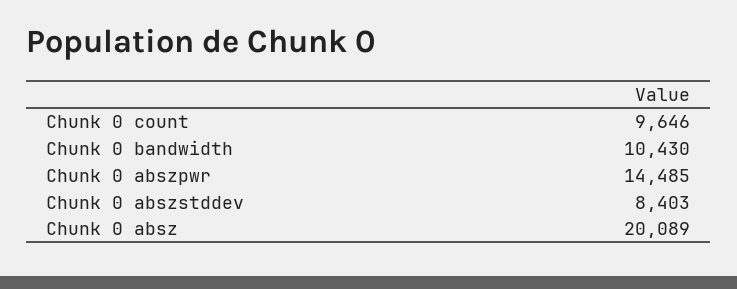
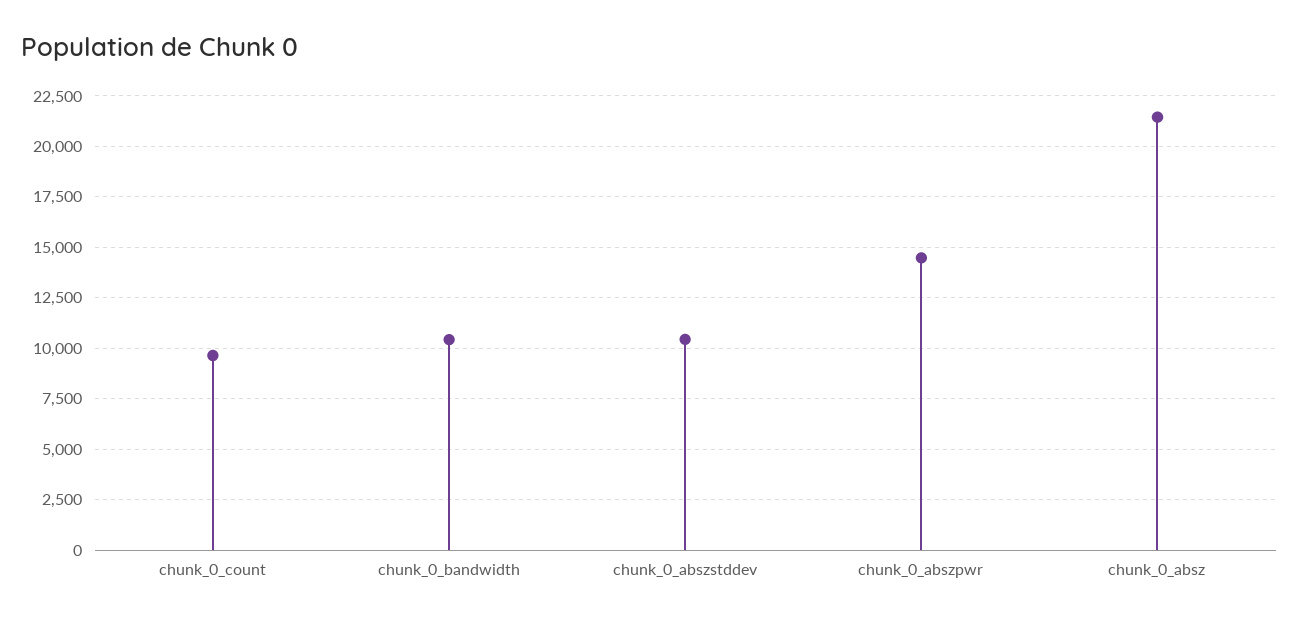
Chunk 0 abszstddev: 8403 -> 10500
Chunk 0 absz: 20089 -> 21500

